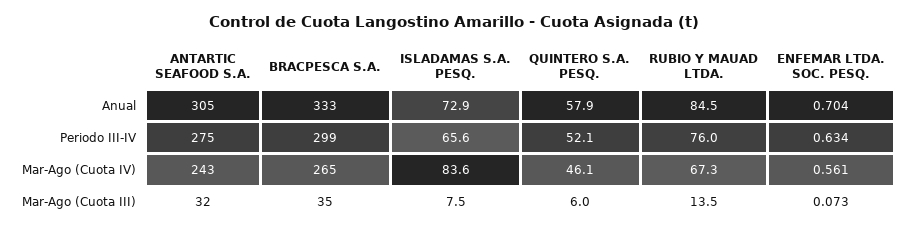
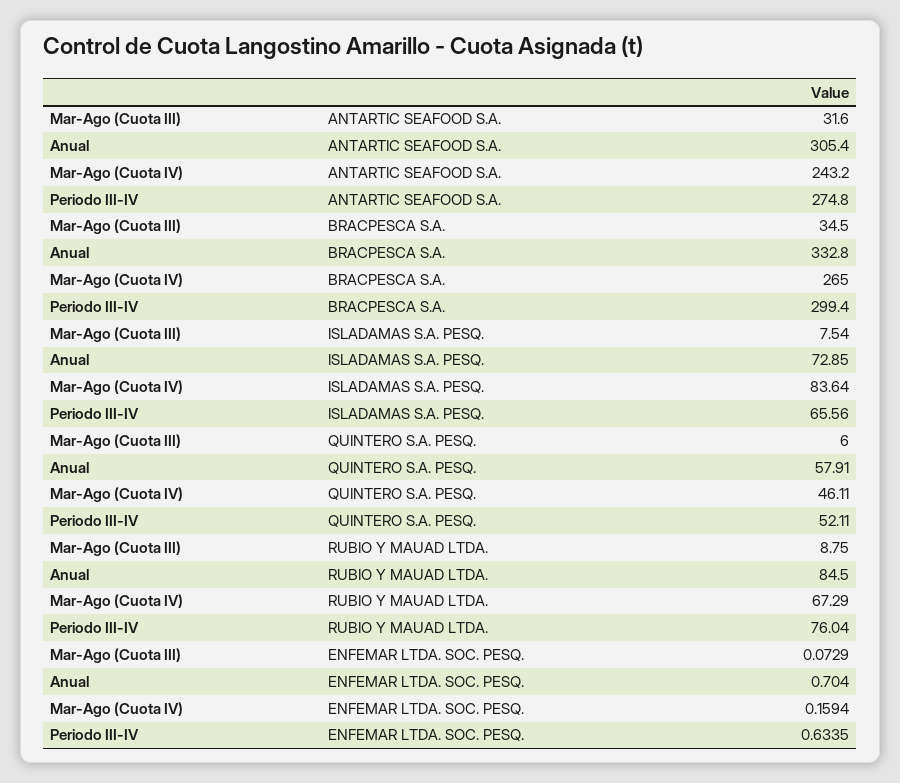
ENFEMAR LTDA. SOC. PESQ., Mar-Ago (Cuota IV): 0.561 -> 0.1594
RUBIO Y MAUAD LTDA., Mar-Ago (Cuota III): 13.5 -> 8.75

